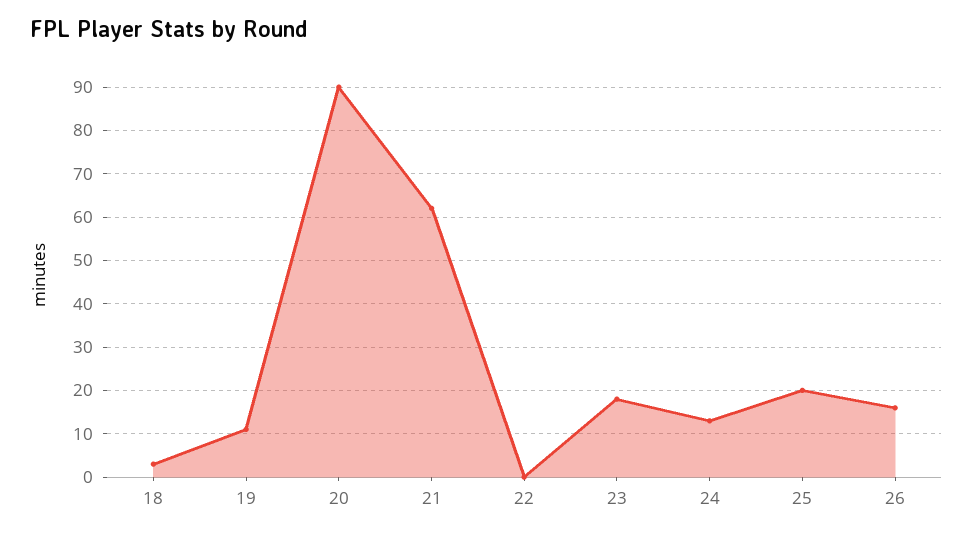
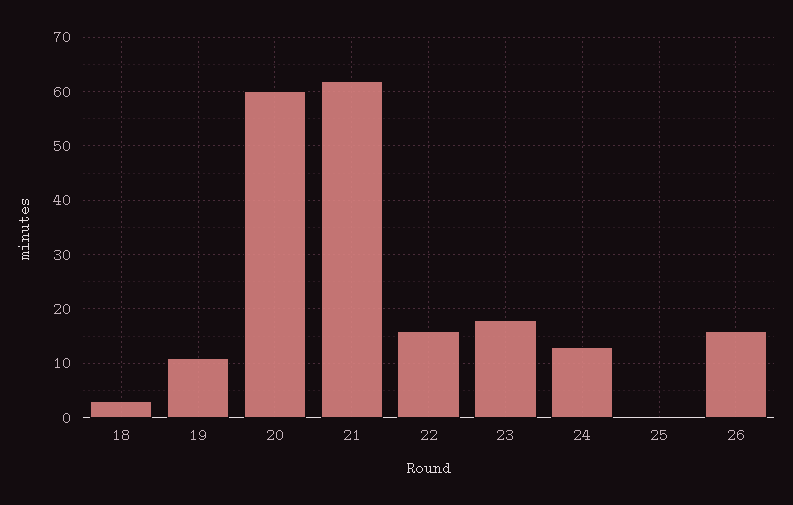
20: 90 -> 60
22: 0 -> 15
25: 20 -> 0

